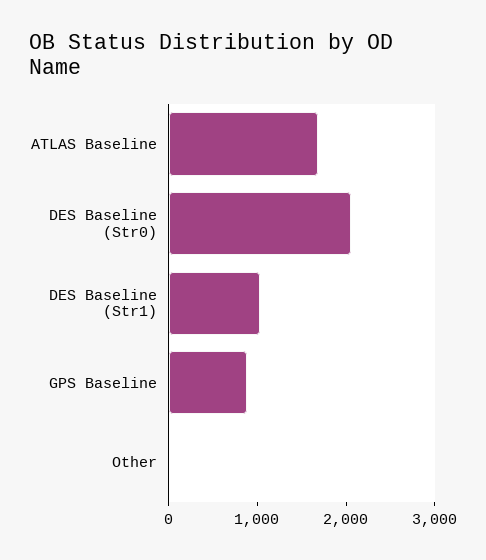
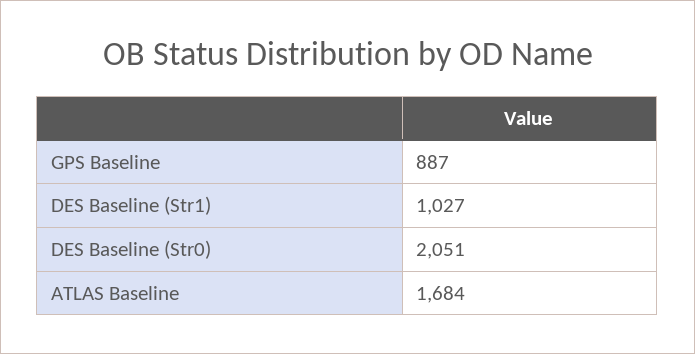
Other: 0 -> none

